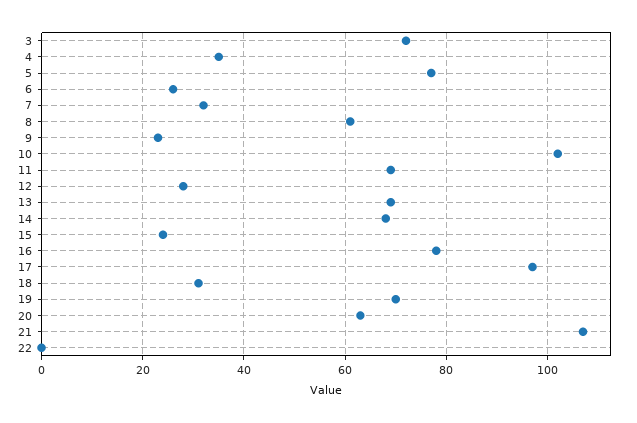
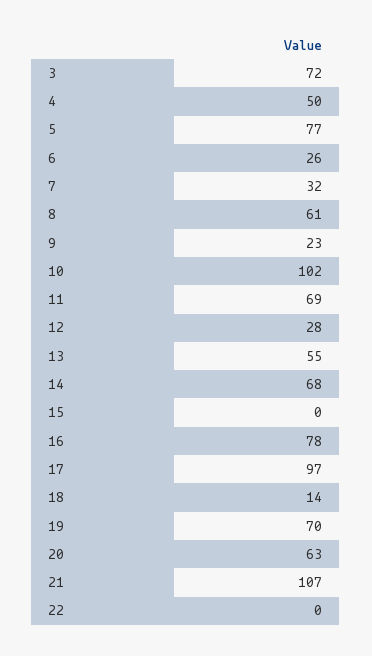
4: 35 -> 50
13: 70 -> 55
15: 25 -> 0
18: 30 -> 14

